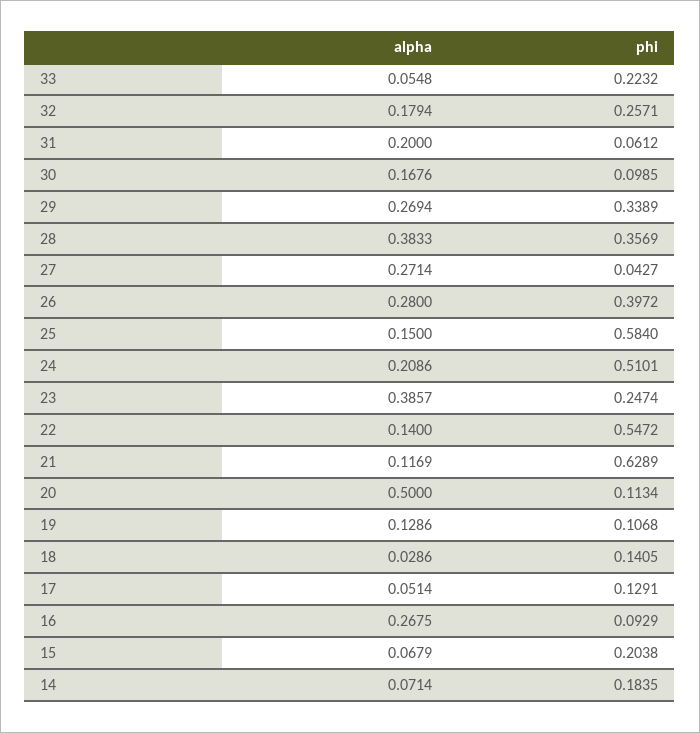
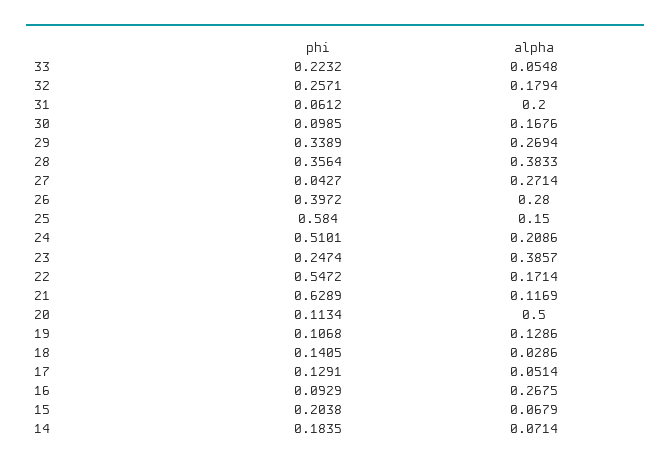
phi, 28: 0.3569 -> 0.3564
alpha, 22: 0.14 -> 0.1714

